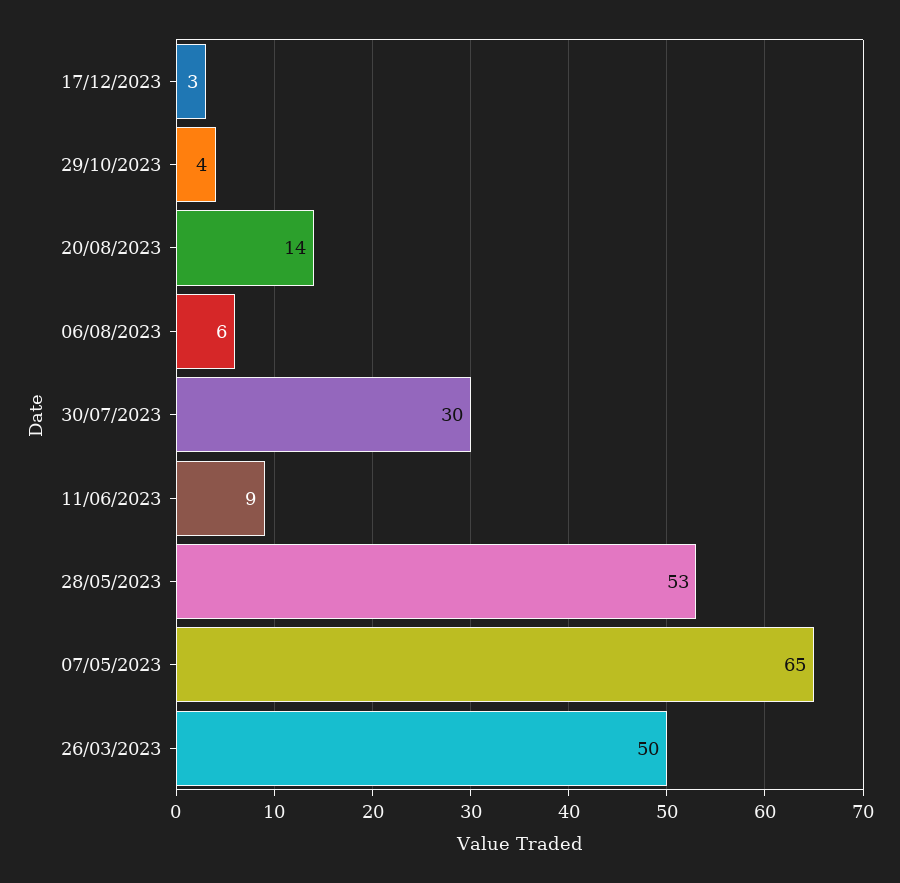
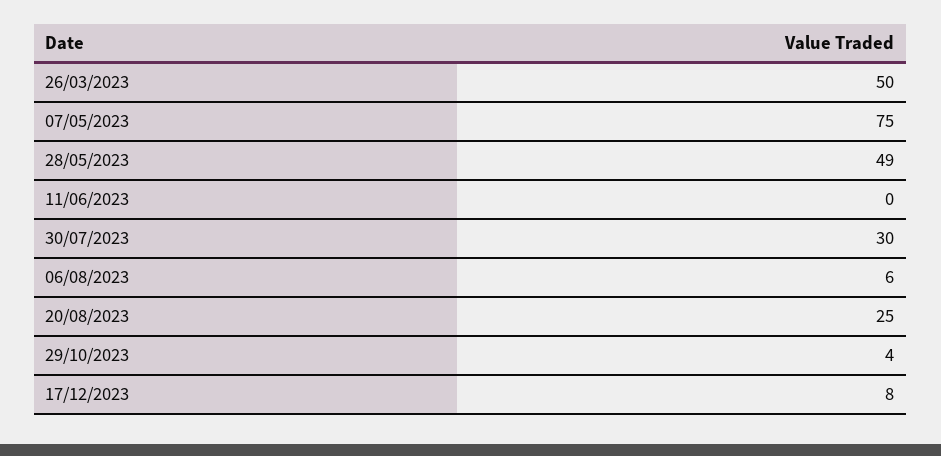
17/12/2023: 3 -> 8
20/08/2023: 14 -> 25
11/06/2023: 9 -> 0
28/05/2023: 53 -> 49
07/05/2023: 65 -> 75

